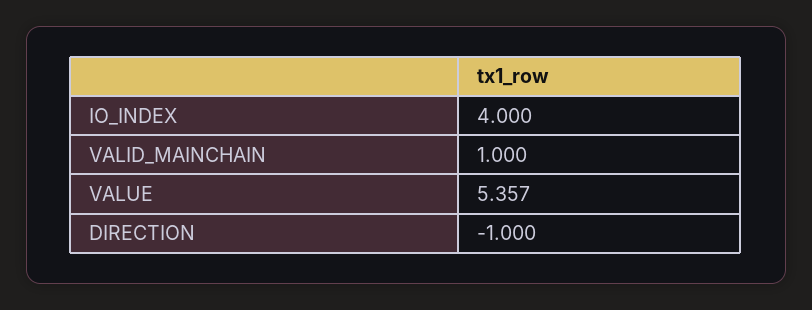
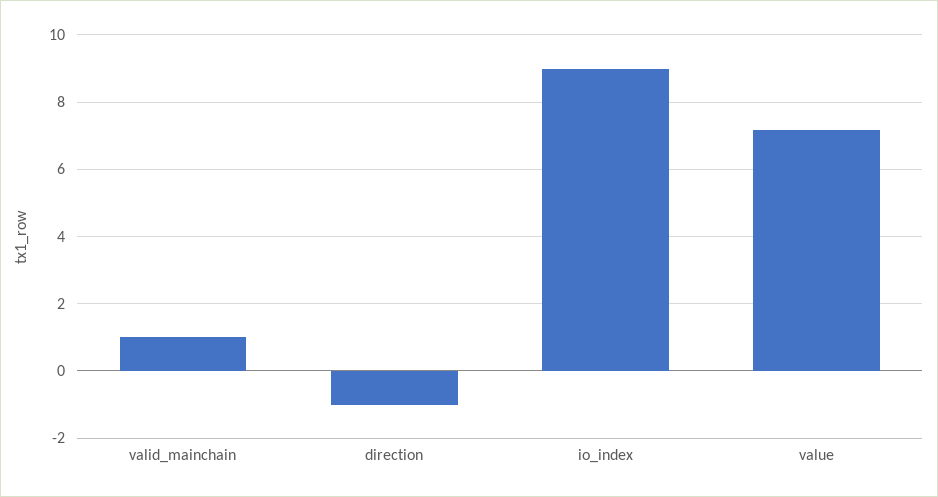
IO_INDEX: 4 -> 9
VALUE: 5.357 -> 7.2

